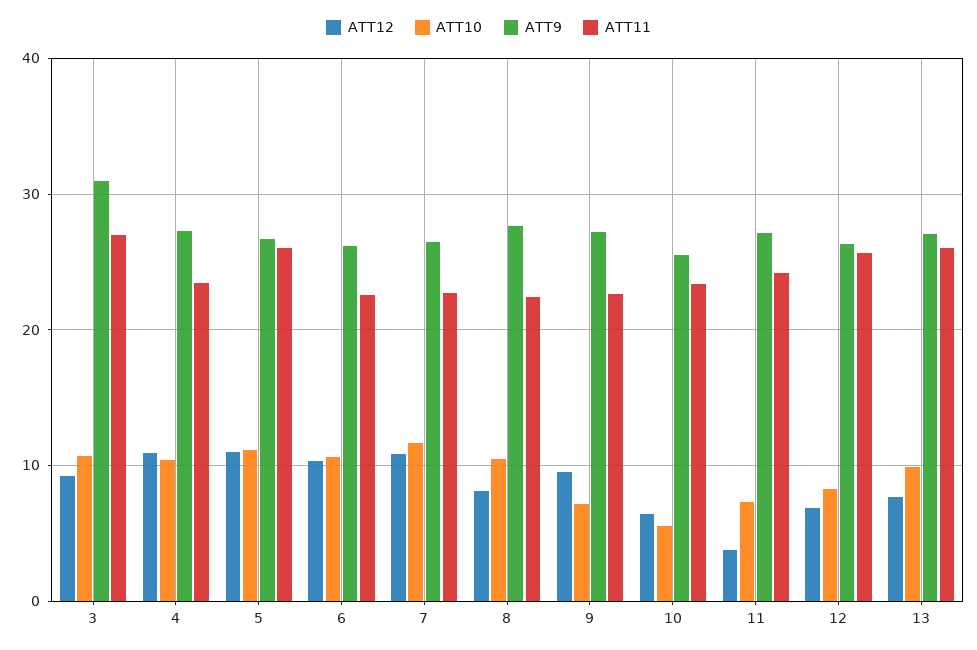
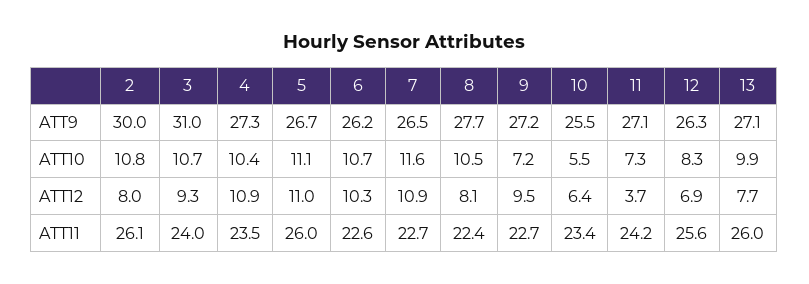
ATT11, 3: 27 -> 24
ATT9, 2: none -> 30
ATT10, 2: none -> 10.8
ATT12, 2: none -> 8
ATT11, 2: none -> 26.1

